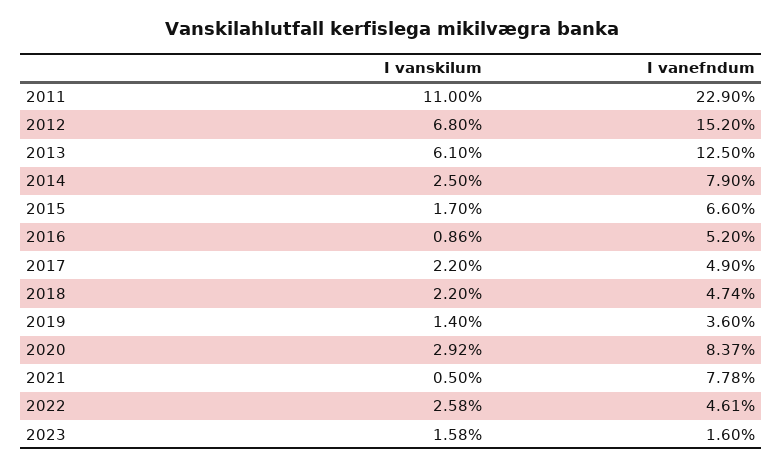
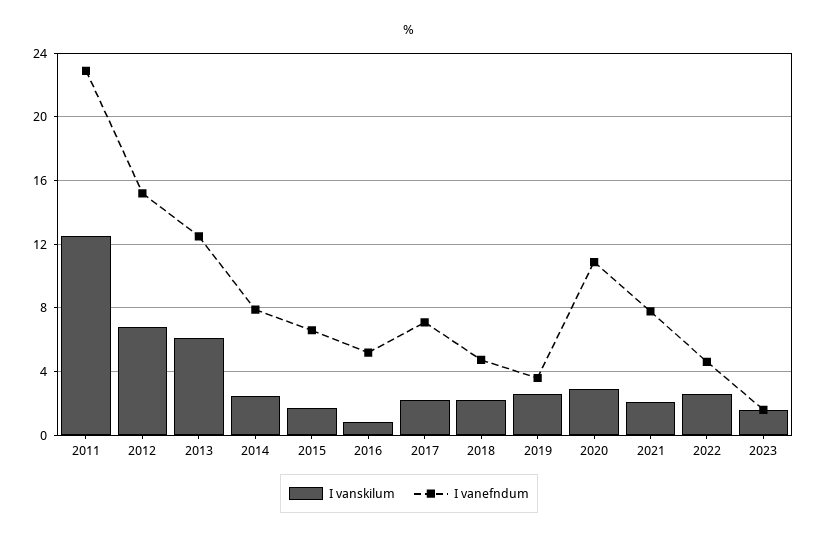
I vanskilum, 2011: 11 -> 12.5
I vanefndum, 2017: 4.9 -> 7
I vanskilum, 2019: 1.4 -> 2.5
I vanefndum, 2020: 8.37 -> 11
I vanskilum, 2021: 0.5 -> 2

